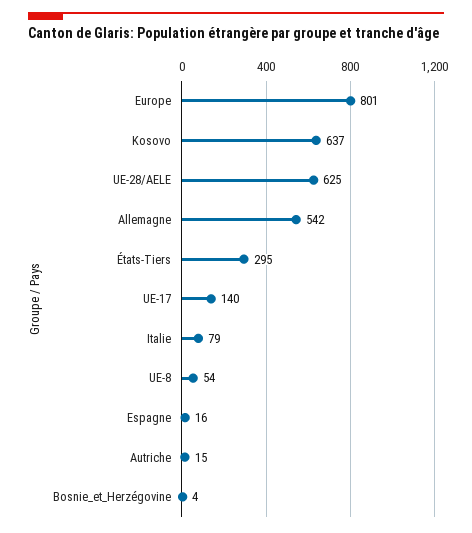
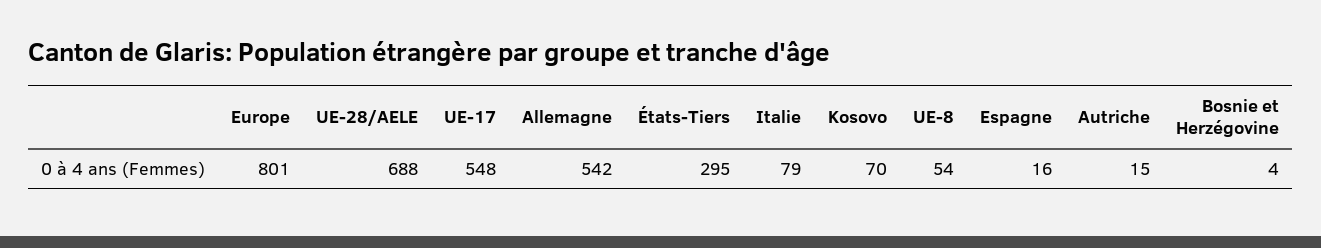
Kosovo: 637 -> 70
UE-28/AELE: 625 -> 688
UE-17: 140 -> 548

